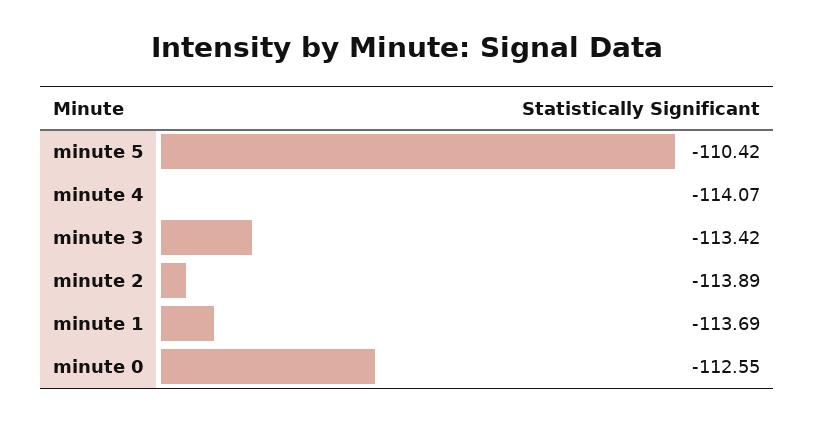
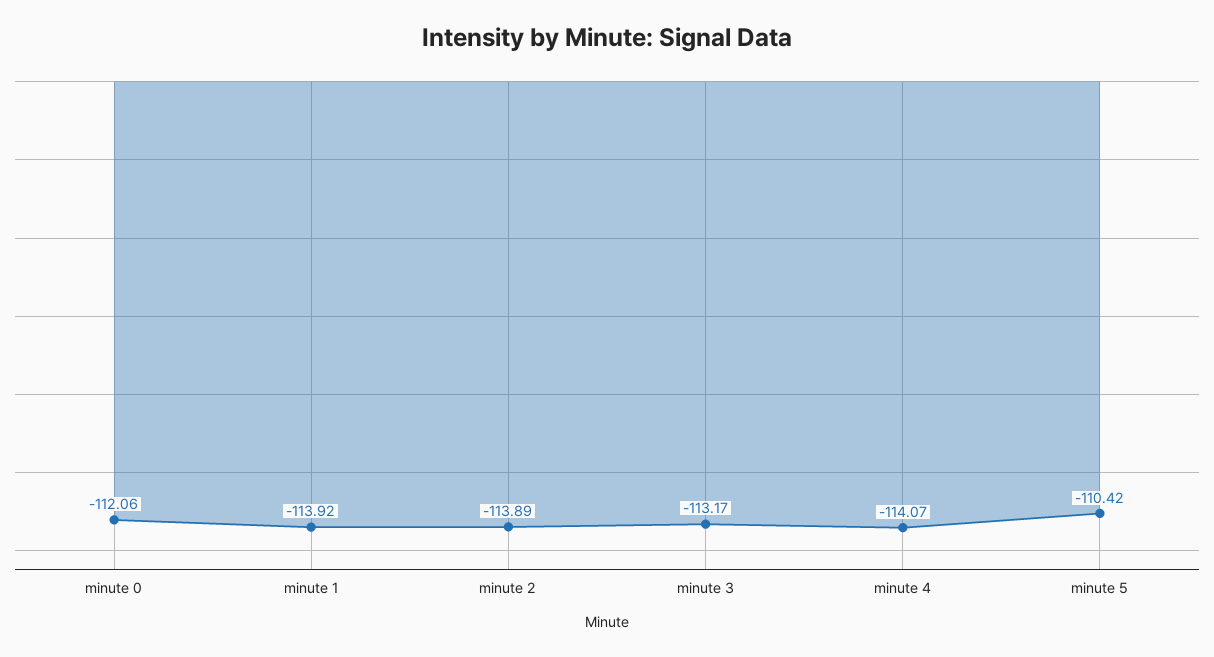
minute 3: -113.42 -> -113.17
minute 1: -113.69 -> -113.92
minute 0: -112.55 -> -112.06

